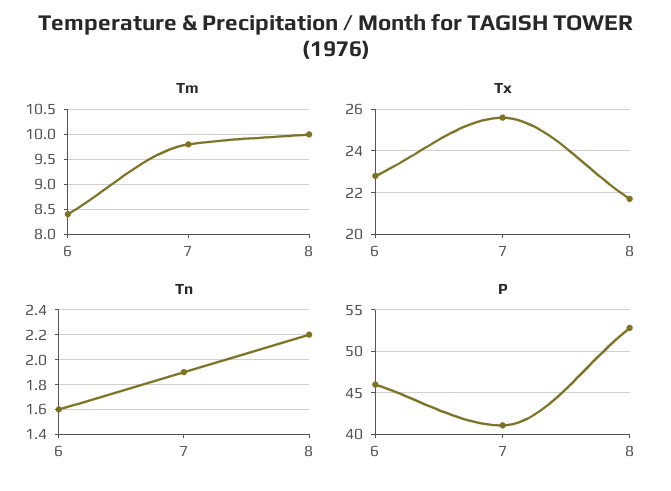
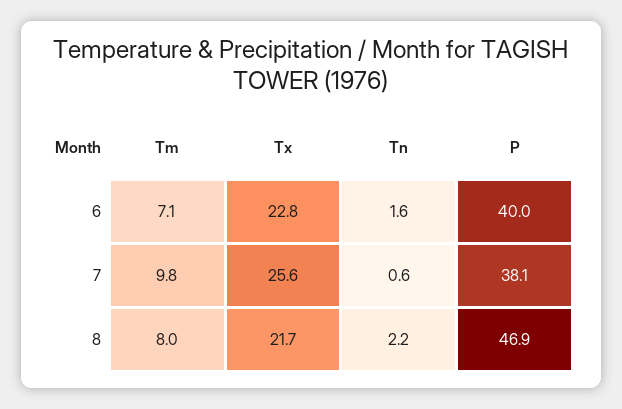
Tm, 6: 8.5 -> 7.1
Tm, 8: 10 -> 8
Tn, 7: 1.9 -> 0.6
P, 6: 46 -> 40
P, 7: 41 -> 38.1
P, 8: 53 -> 46.9

